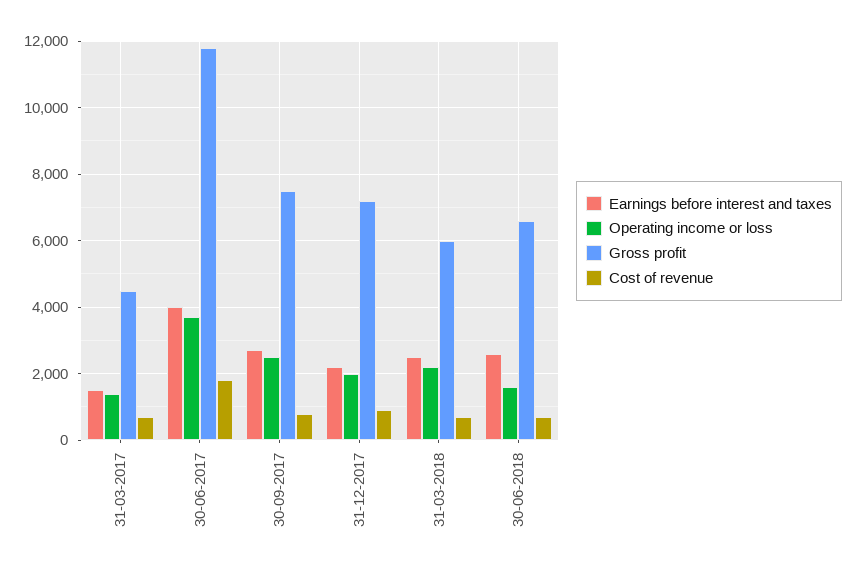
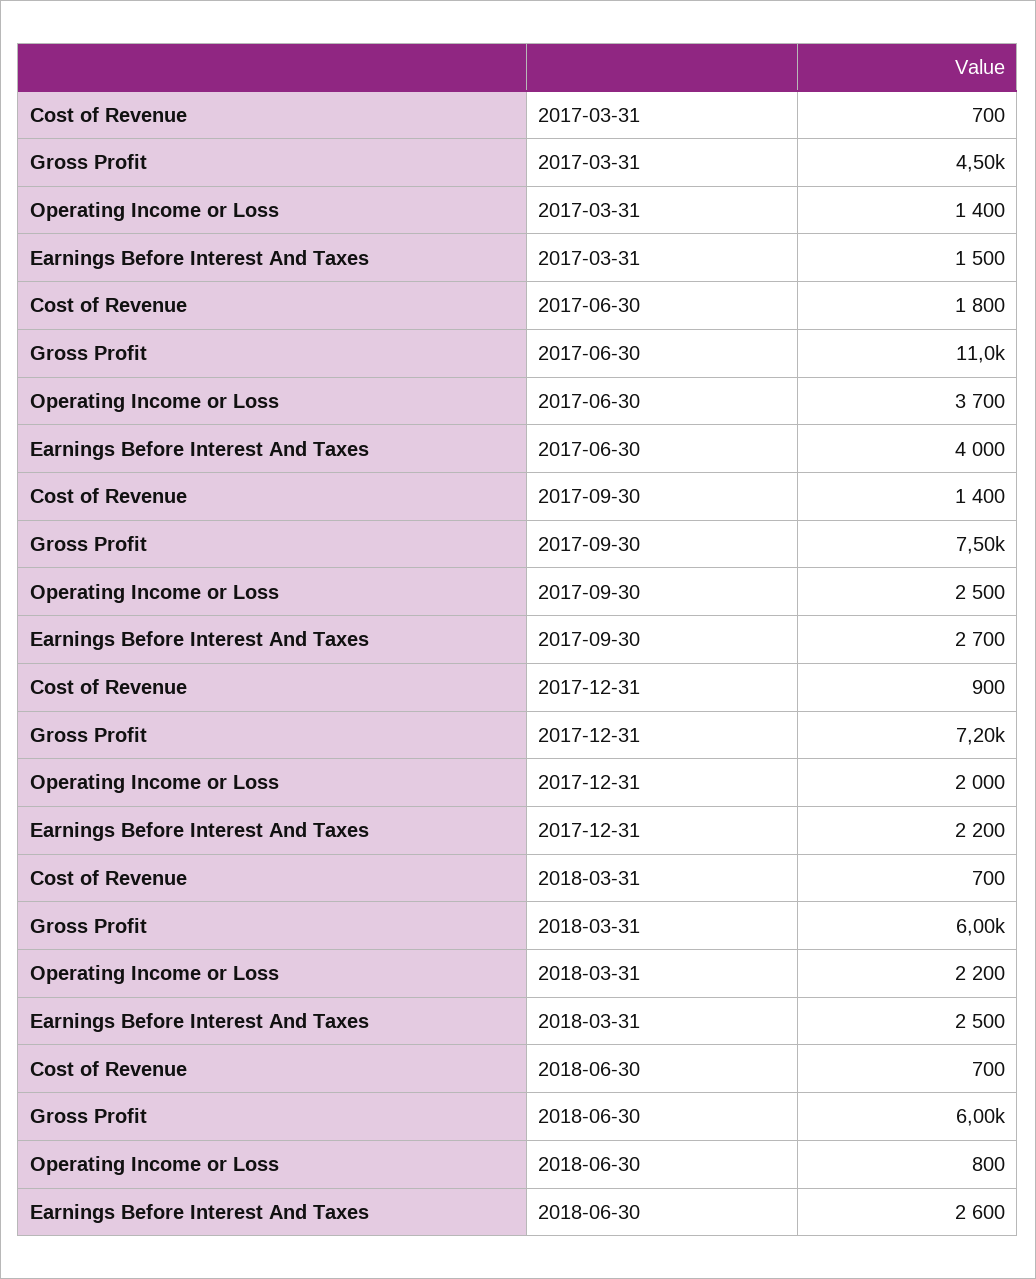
Gross profit, 30-06-2017: 11800 -> 11000
Cost of revenue, 30-09-2017: 800 -> 1400
Operating income or loss, 30-06-2018: 1600 -> 800
Gross profit, 30-06-2018: 6600 -> 6000

